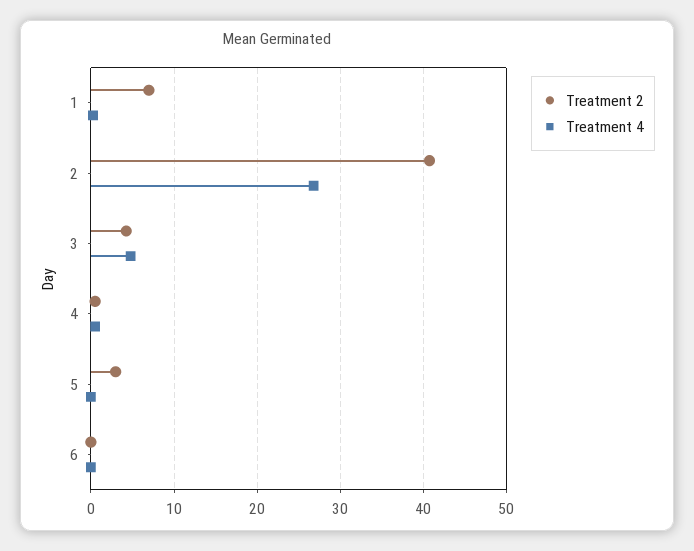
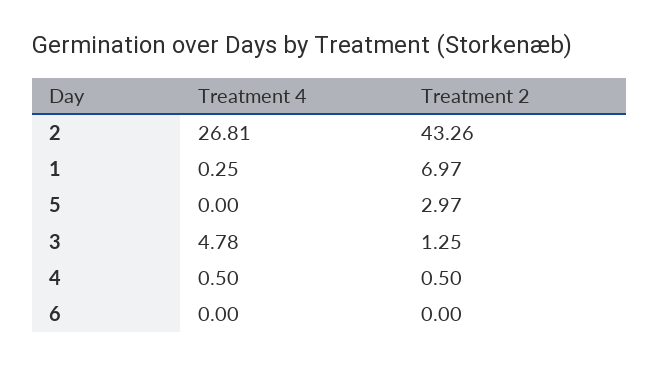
Treatment 2, 2: 41 -> 43.26
Treatment 2, 3: 4 -> 1.25

